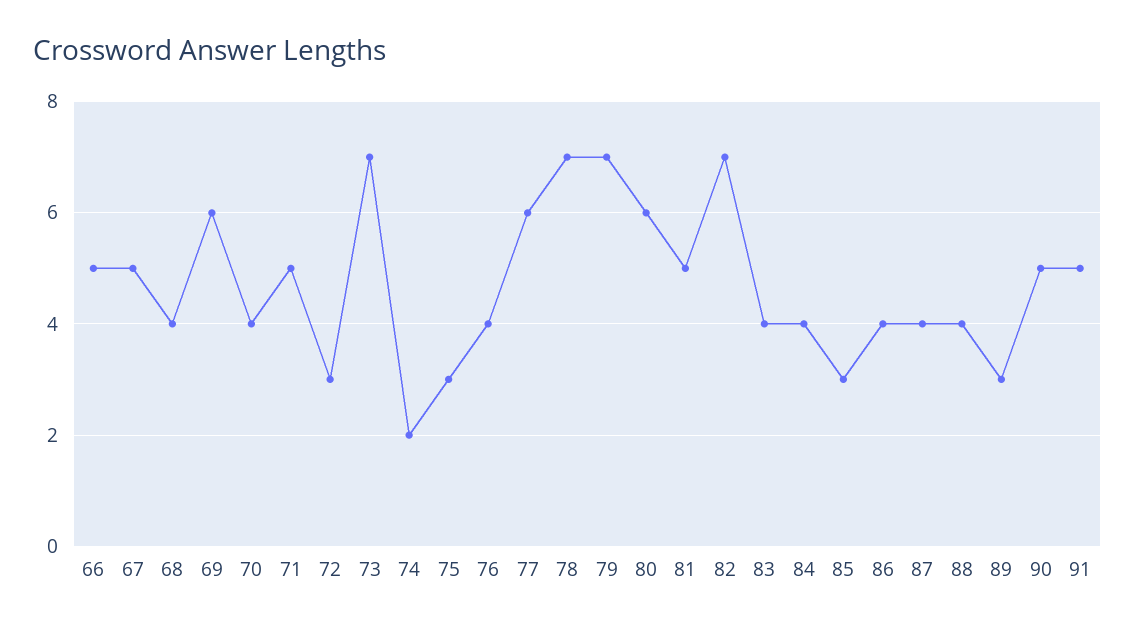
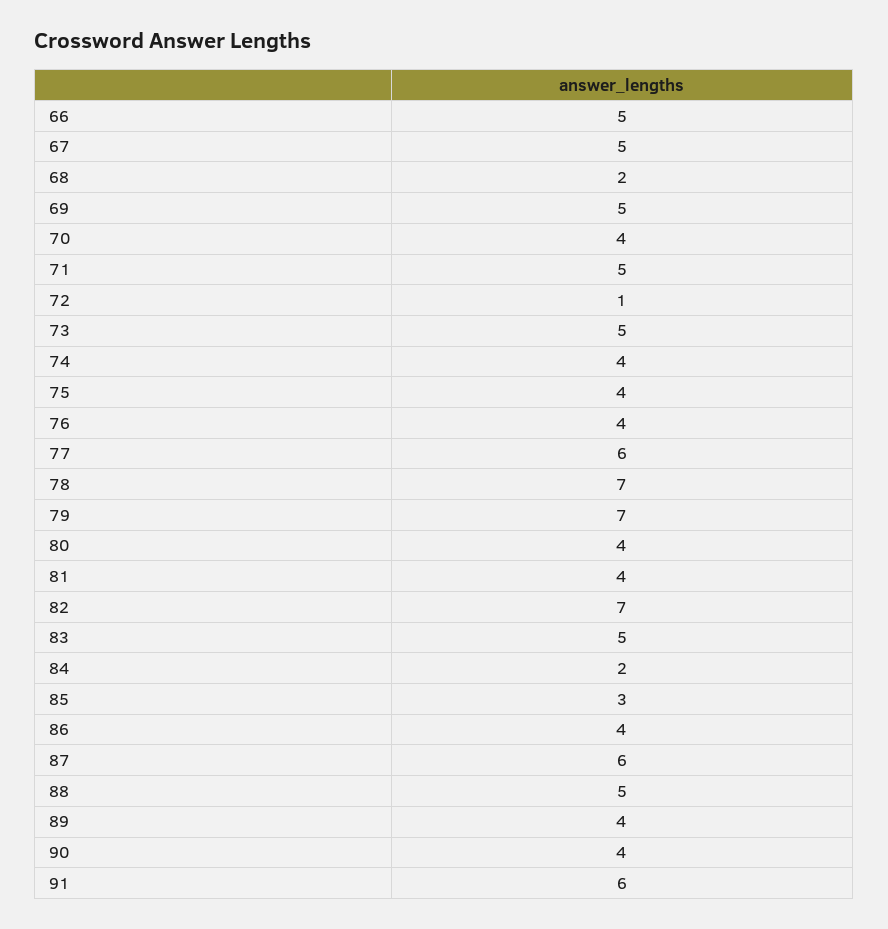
68: 4 -> 2
69: 6 -> 5
72: 3 -> 1
73: 7 -> 5
74: 2 -> 4
75: 3 -> 4
80: 6 -> 4
81: 5 -> 4
83: 4 -> 5
84: 4 -> 2
87: 4 -> 6
88: 4 -> 5
89: 3 -> 4
90: 5 -> 4
91: 5 -> 6

